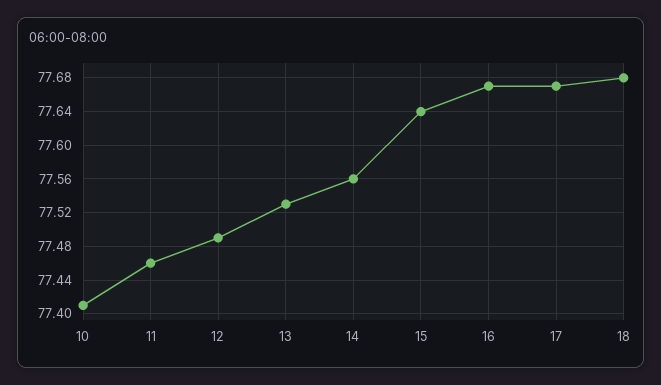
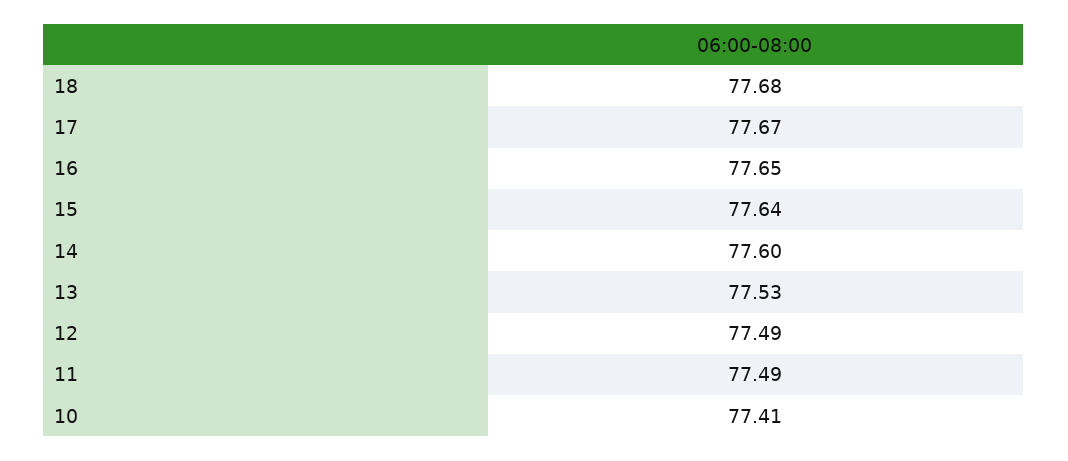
11: 77.46 -> 77.49
14: 77.56 -> 77.6
16: 77.67 -> 77.65

